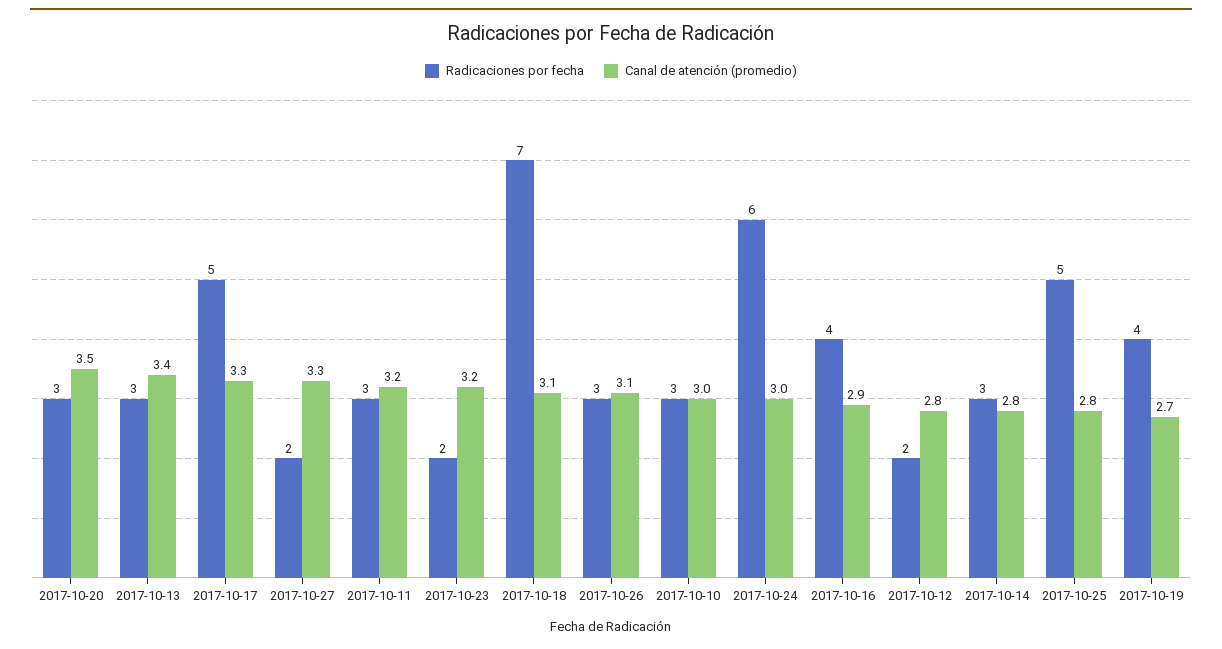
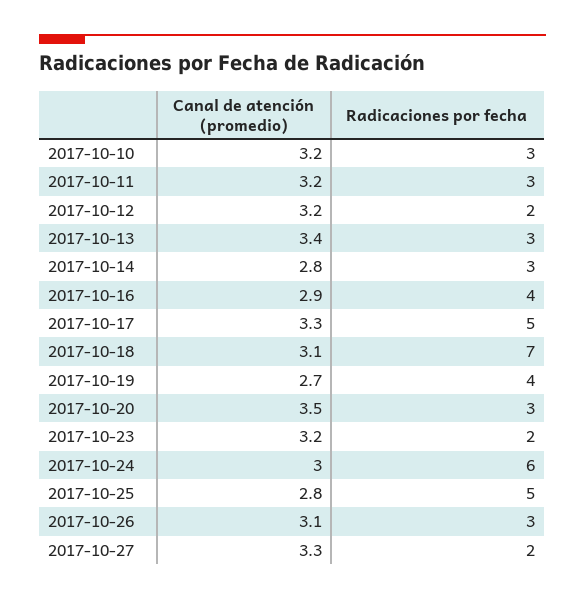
Canal de atención (promedio), 2017-10-10: 3 -> 3.2
Canal de atención (promedio), 2017-10-12: 2.8 -> 3.2

